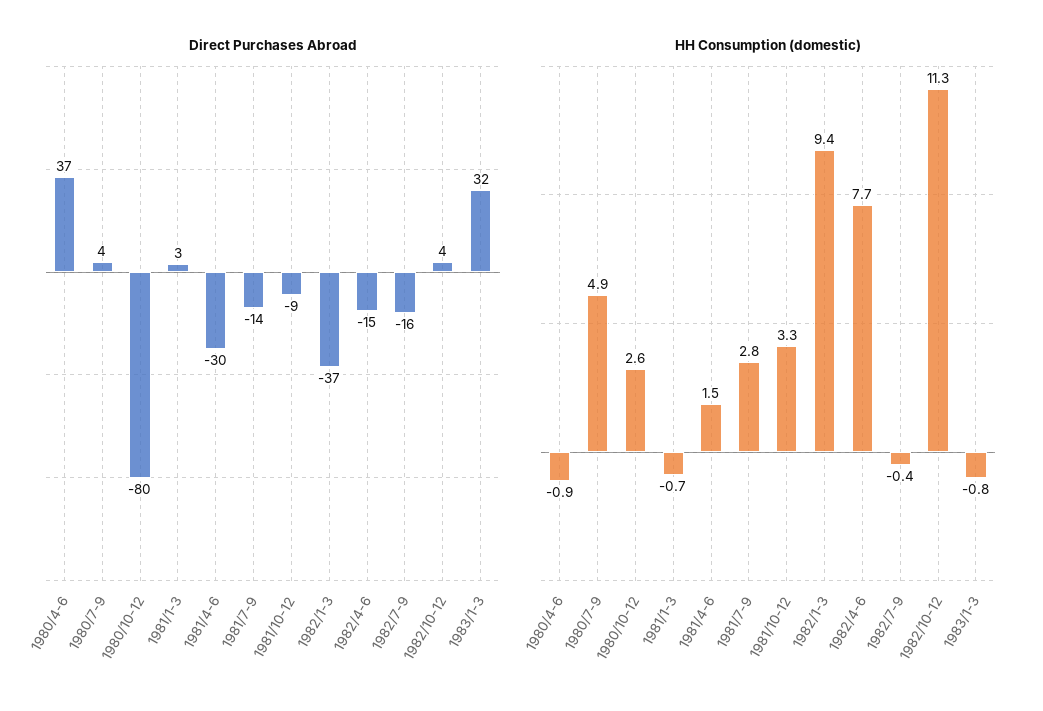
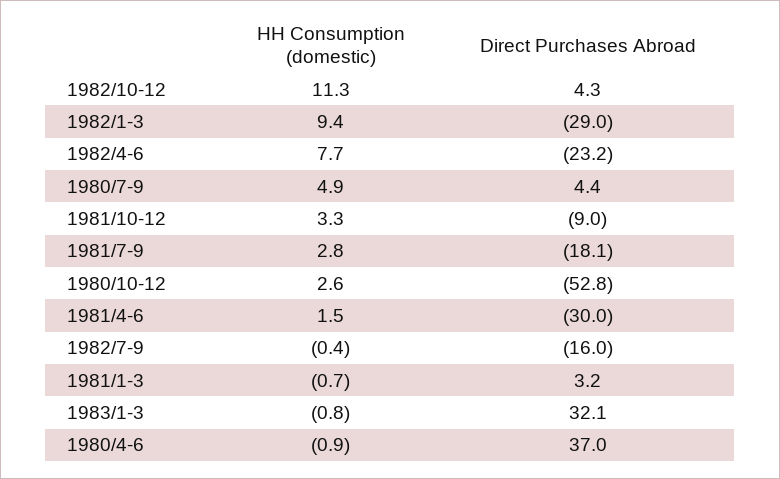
Direct Purchases Abroad, 1980/10-12: -80 -> -52.8
Direct Purchases Abroad, 1981/7-9: -14 -> -18.1
Direct Purchases Abroad, 1982/1-3: -37 -> -29
Direct Purchases Abroad, 1982/4-6: -15 -> -23.2

